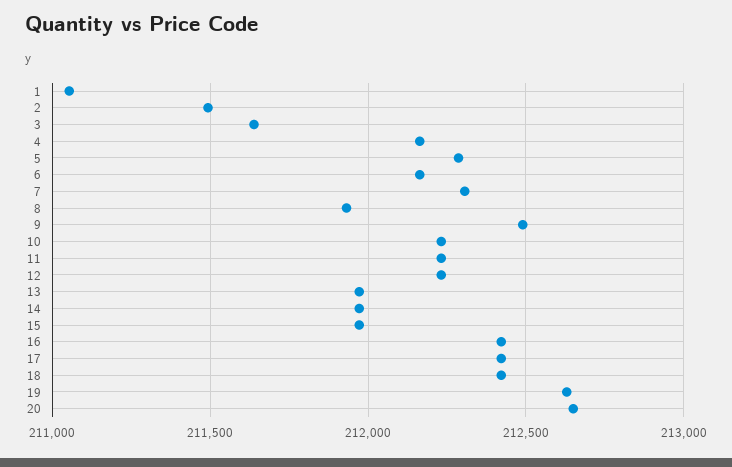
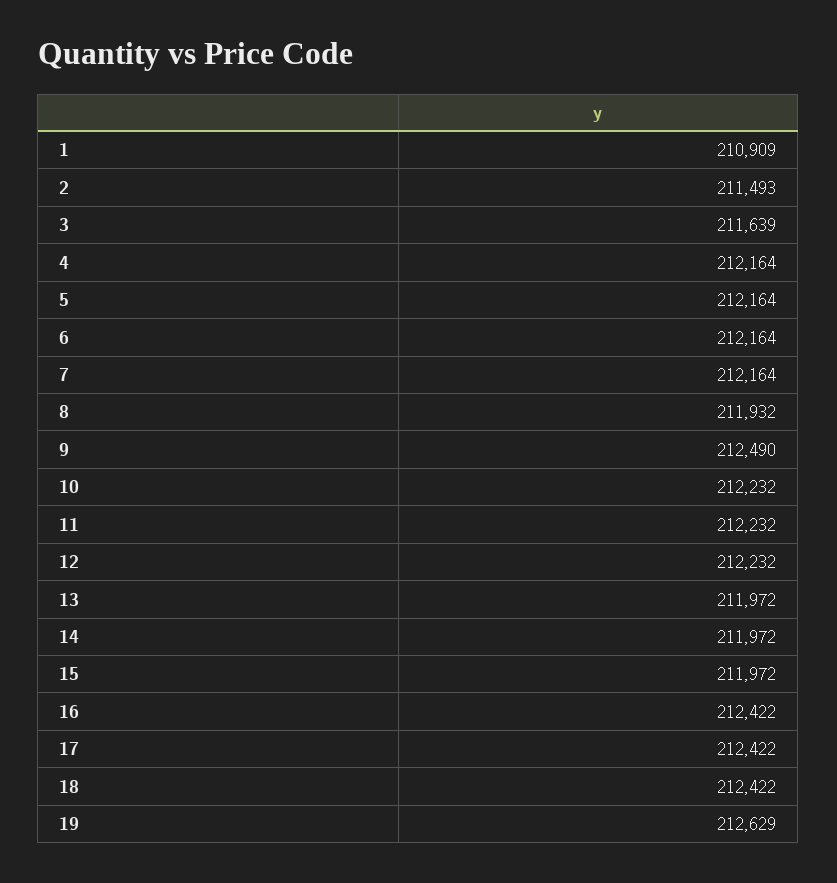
1: 211050 -> 210909
5: 212300 -> 212164
7: 212300 -> 212164
20: 212650 -> none

